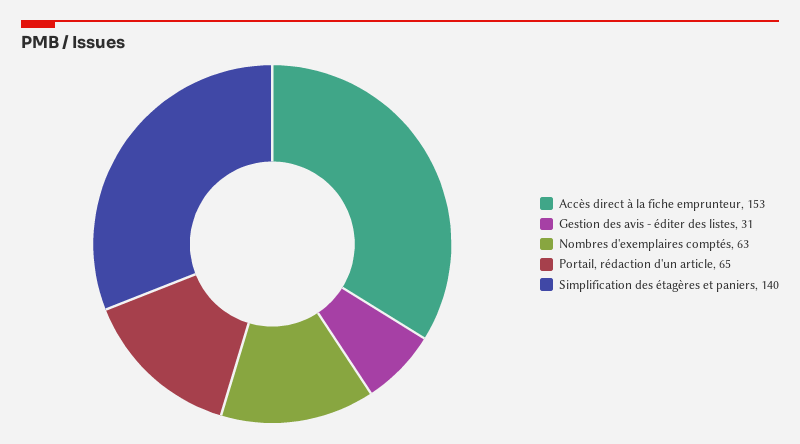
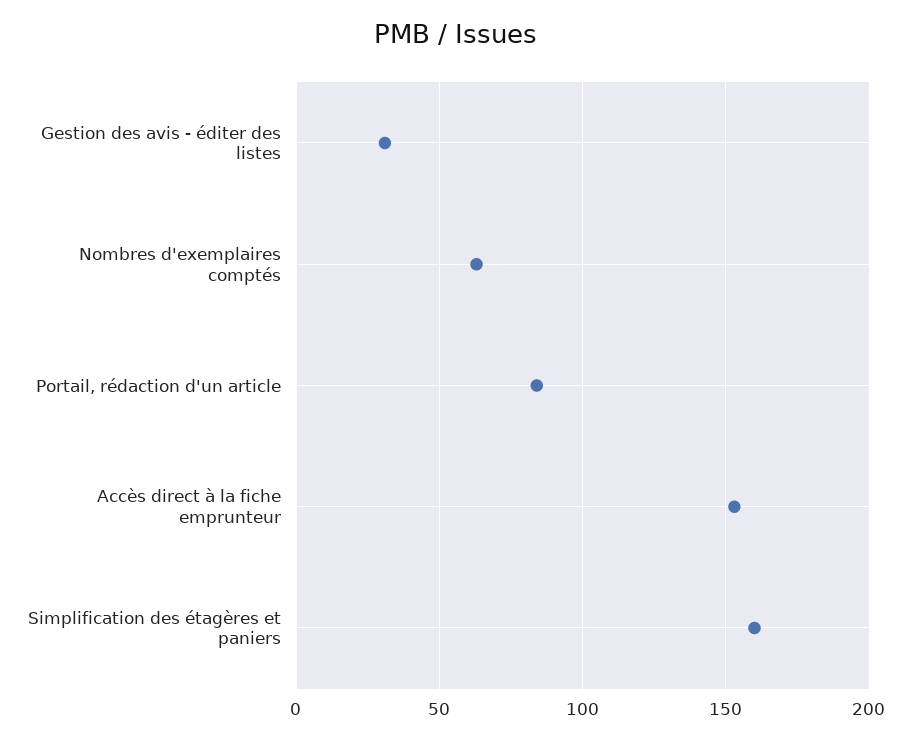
Portail, rédaction d'un article: 65 -> 85
Simplification des étagères et paniers: 140 -> 160

